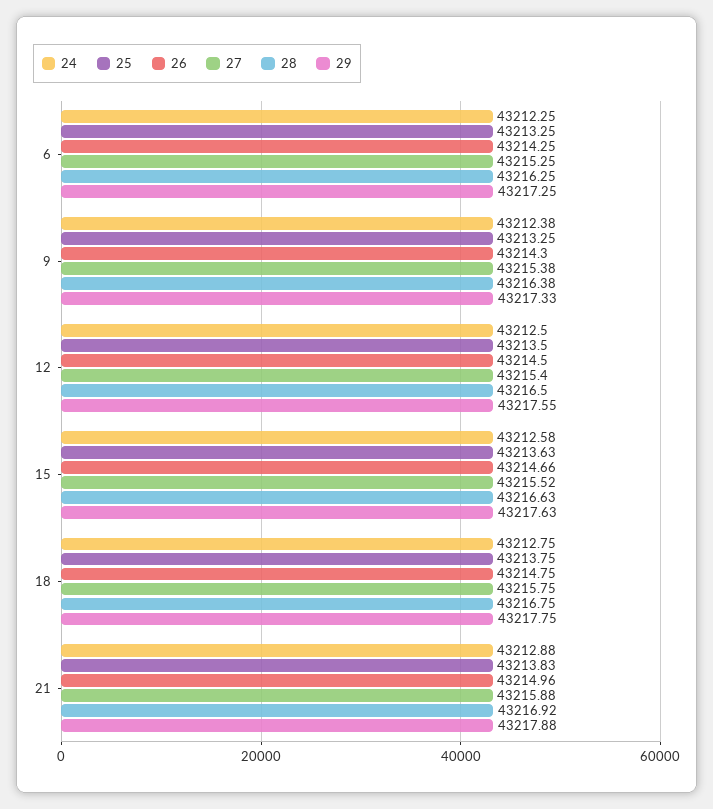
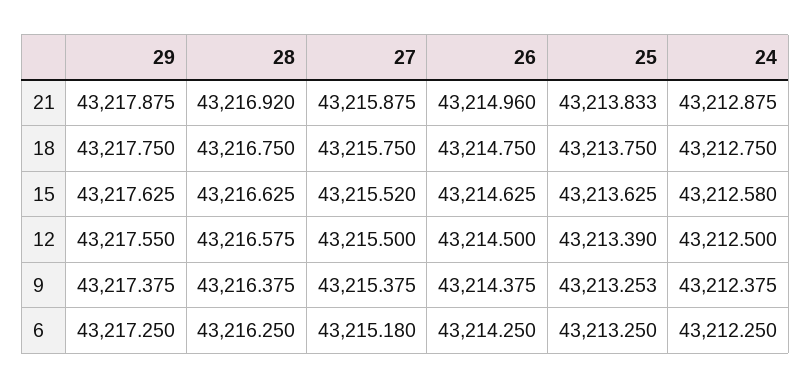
27, 6: 43215.25 -> 43215.18
26, 9: 43214.3 -> 43214.375
29, 9: 43217.33 -> 43217.375
25, 12: 43213.5 -> 43213.39
27, 12: 43215.4 -> 43215.5
28, 12: 43216.5 -> 43216.575
26, 15: 43214.66 -> 43214.625

